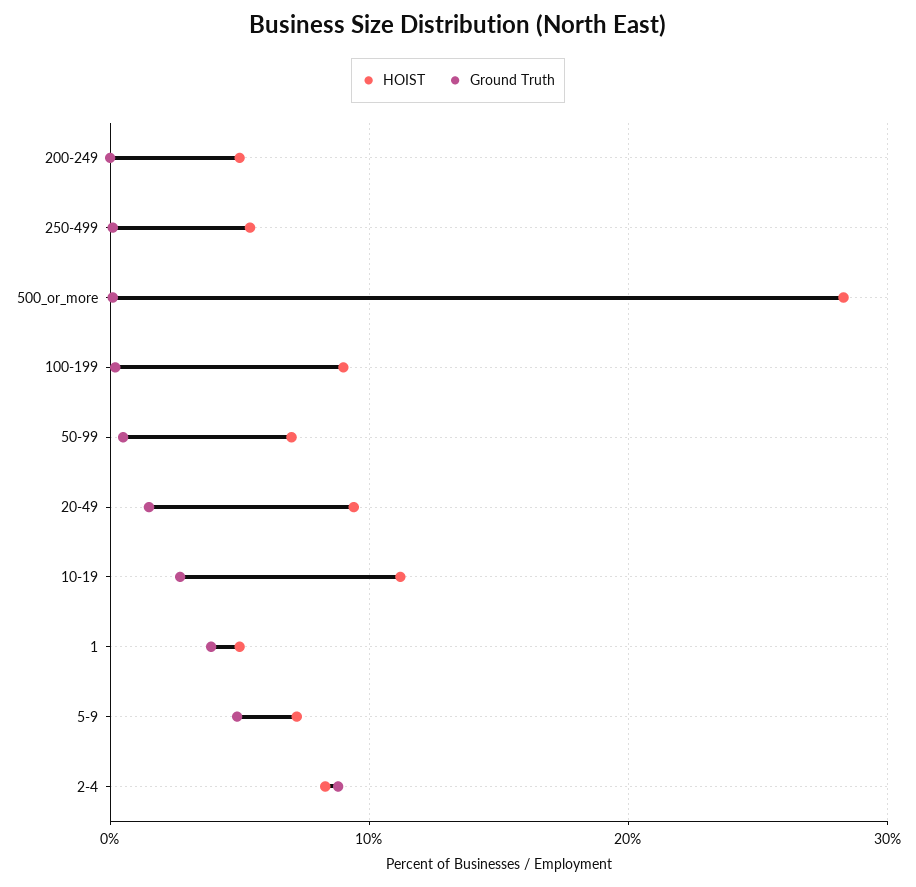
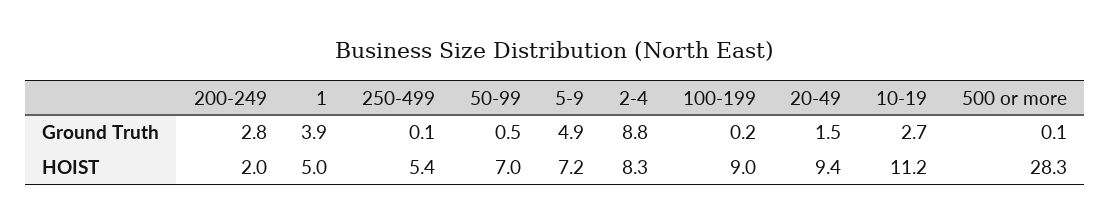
HOIST, 200-249: 5 -> 2
Ground Truth, 200-249: 0 -> 2.8

